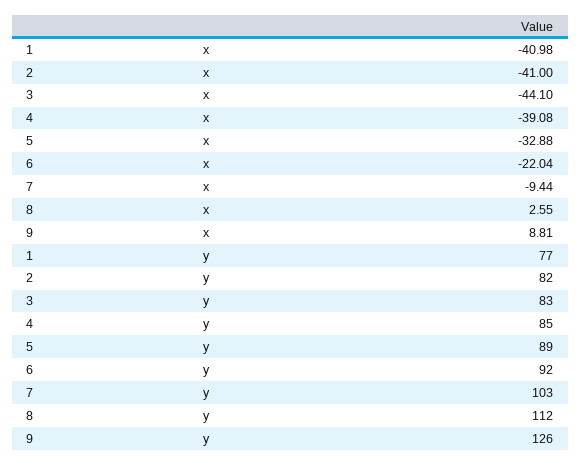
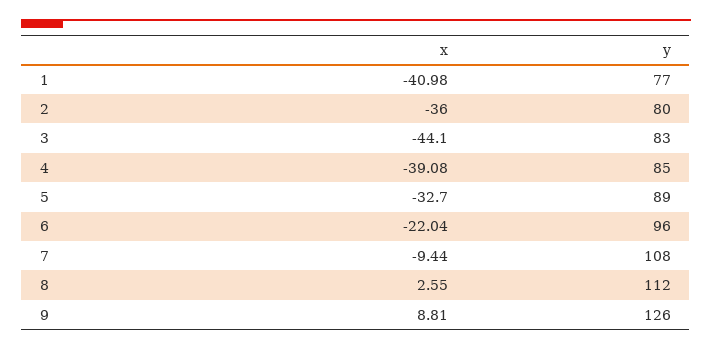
2, x: -41 -> -36
5, x: -32.88 -> -32.7
2, y: 82 -> 80
6, y: 92 -> 96
7, y: 103 -> 108

